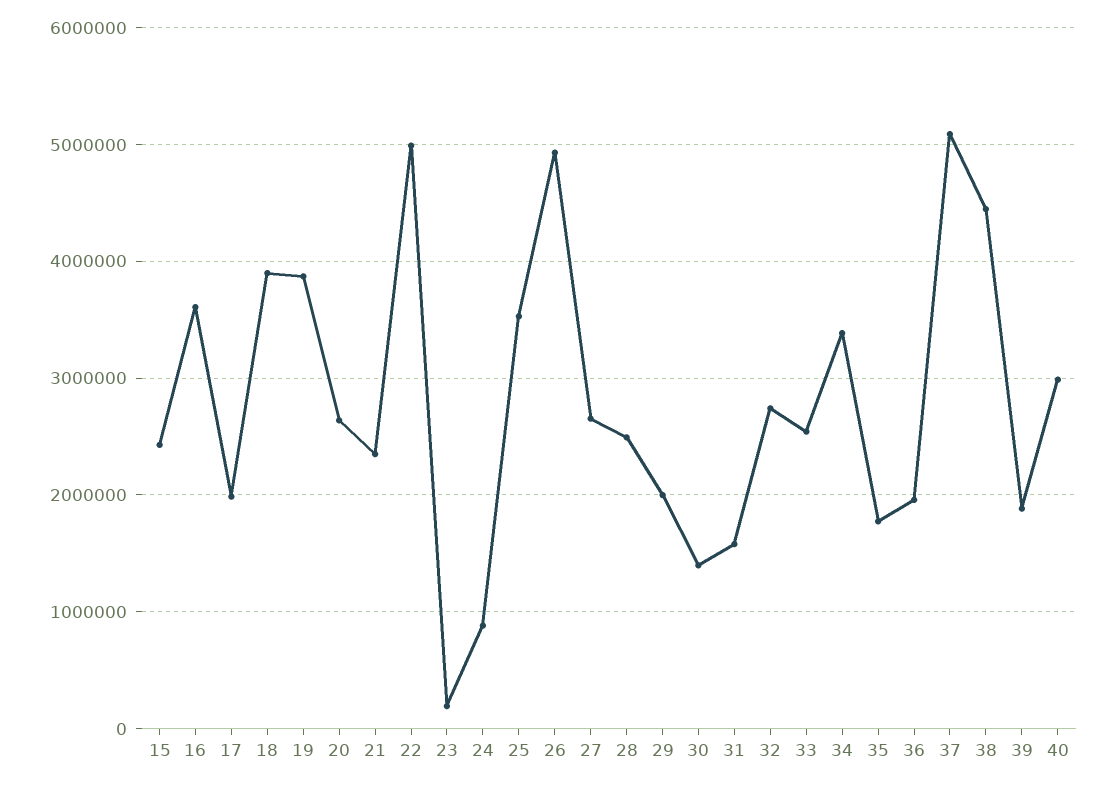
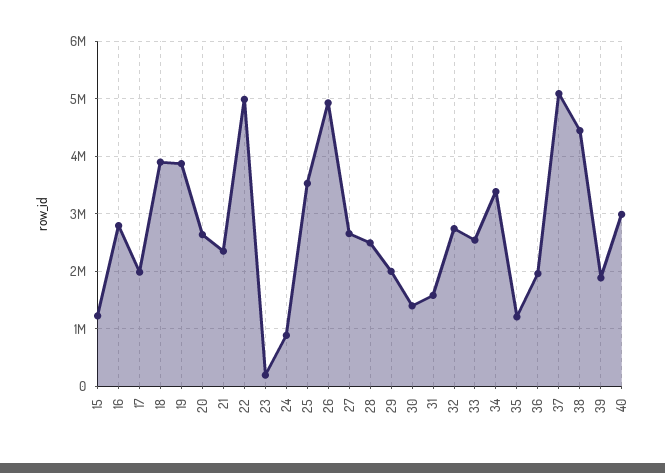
15: 2400000 -> 1200000
16: 3600000 -> 2800000
35: 1800000 -> 1200000

